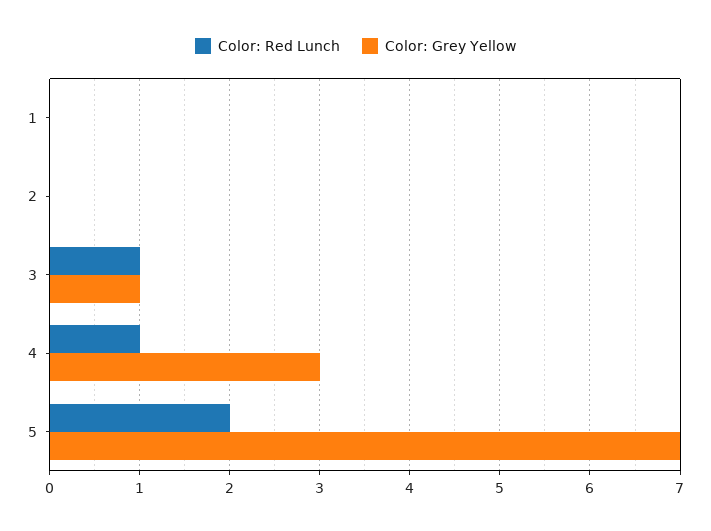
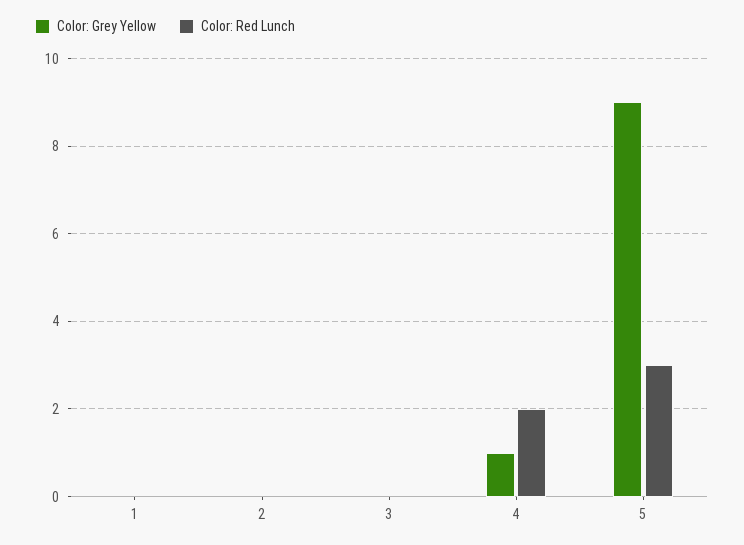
Color: Red Lunch, 3: 1 -> 0
Color: Grey Yellow, 3: 1 -> 0
Color: Red Lunch, 4: 1 -> 2
Color: Grey Yellow, 4: 3 -> 1
Color: Red Lunch, 5: 2 -> 3
Color: Grey Yellow, 5: 7 -> 9

